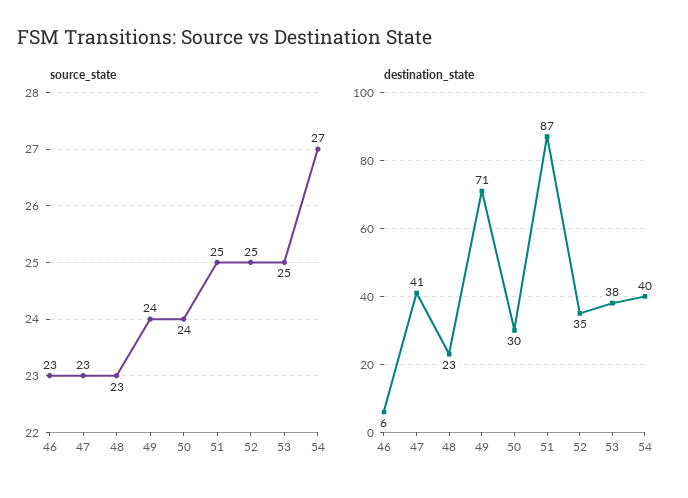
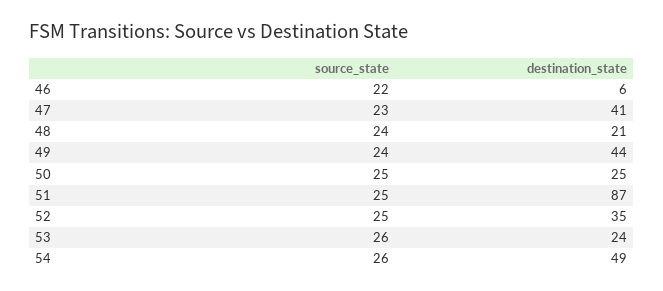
source_state, 46: 23 -> 22
source_state, 48: 23 -> 24
source_state, 50: 24 -> 25
source_state, 53: 25 -> 26
source_state, 54: 27 -> 26
destination_state, 48: 23 -> 21
destination_state, 49: 71 -> 44
destination_state, 50: 30 -> 25
destination_state, 53: 38 -> 24
destination_state, 54: 40 -> 49

